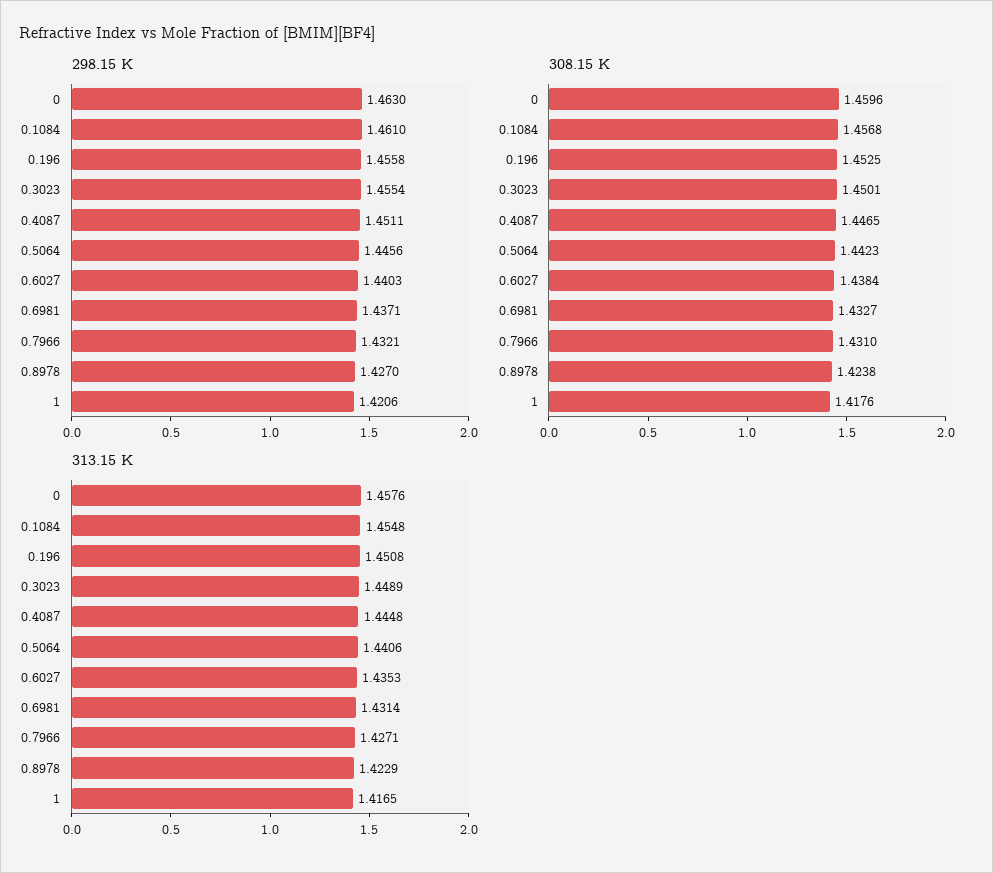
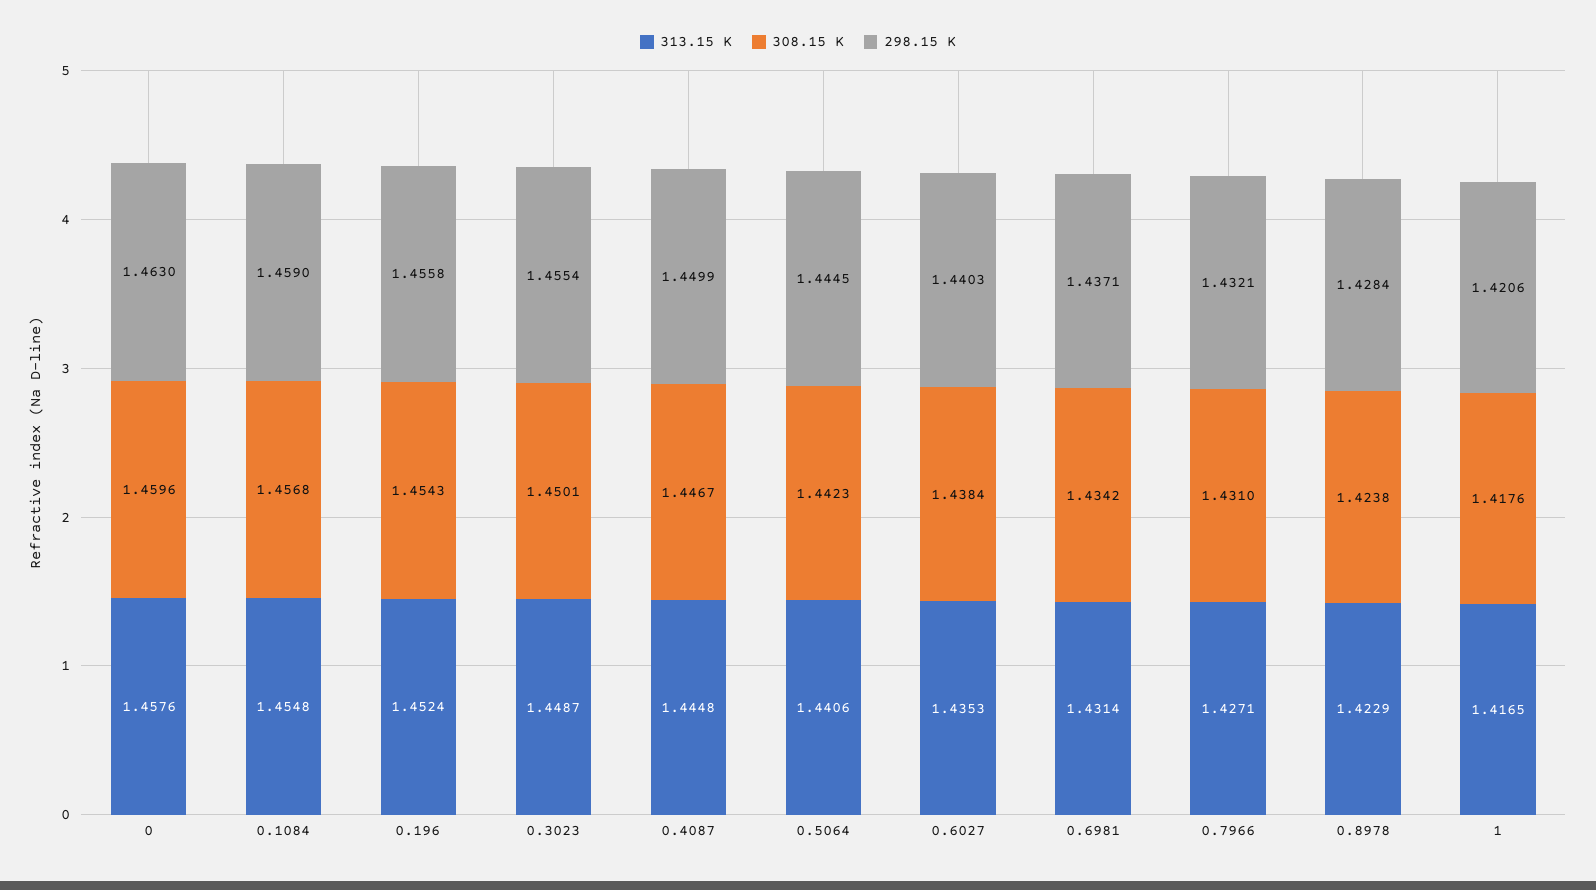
298.15 K, 0.1084: 1.461 -> 1.459
298.15 K, 0.4087: 1.4511 -> 1.4499
298.15 K, 0.5064: 1.4456 -> 1.4445
298.15 K, 0.8978: 1.427 -> 1.4284
308.15 K, 0.196: 1.4525 -> 1.4543
308.15 K, 0.4087: 1.4465 -> 1.4467
308.15 K, 0.6981: 1.4327 -> 1.4342
313.15 K, 0.196: 1.4508 -> 1.4524
313.15 K, 0.3023: 1.4489 -> 1.4487

